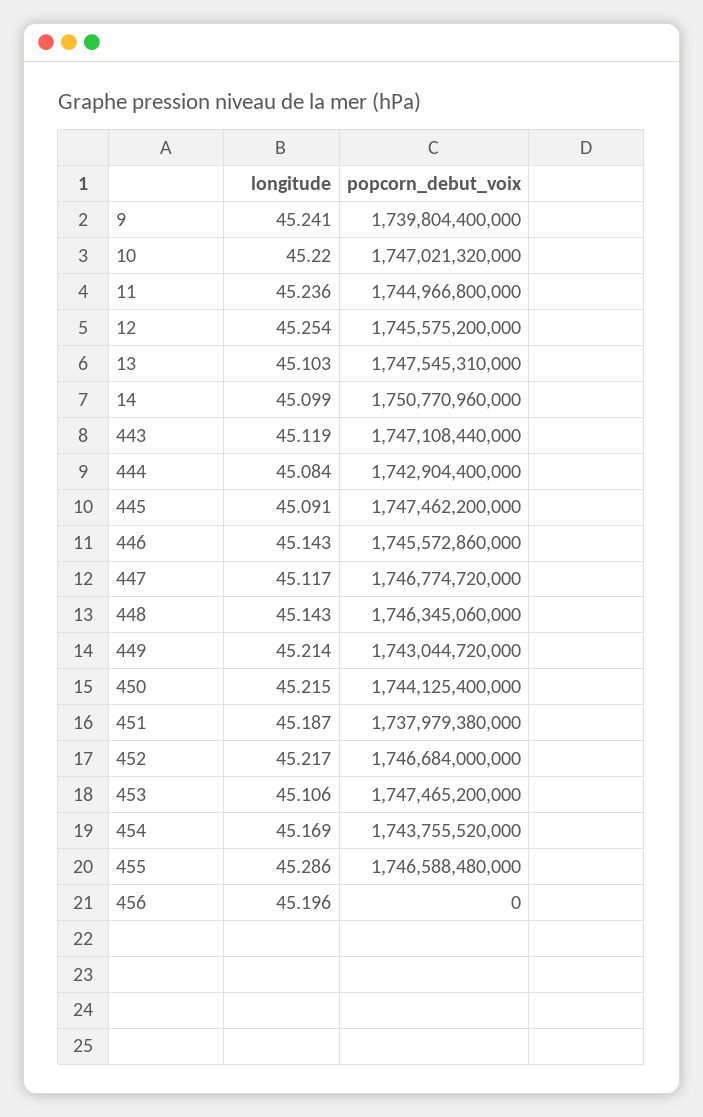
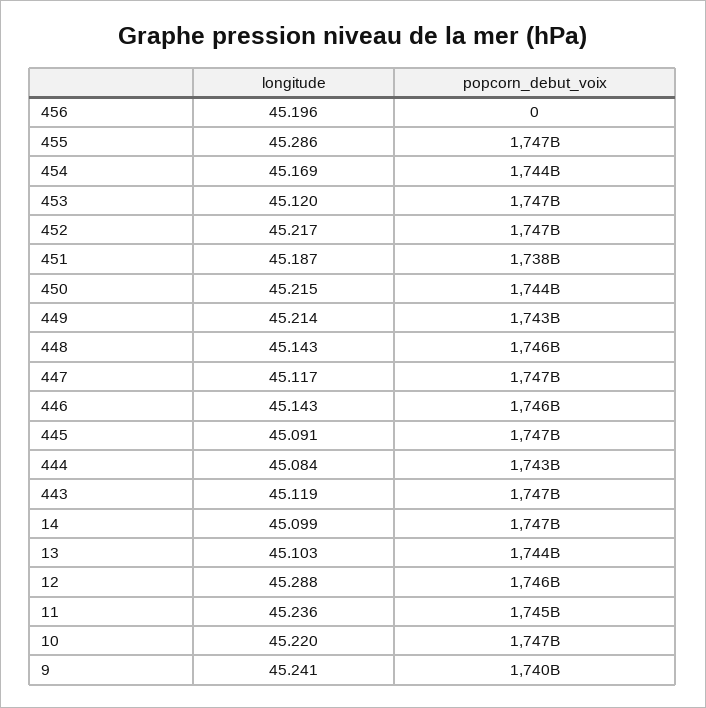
longitude, 12: 45.254 -> 45.288
popcorn_debut_voix, 13: 1747545310000 -> 1744000000000
popcorn_debut_voix, 14: 1750770960000 -> 1747000000000
longitude, 453: 45.106 -> 45.12

